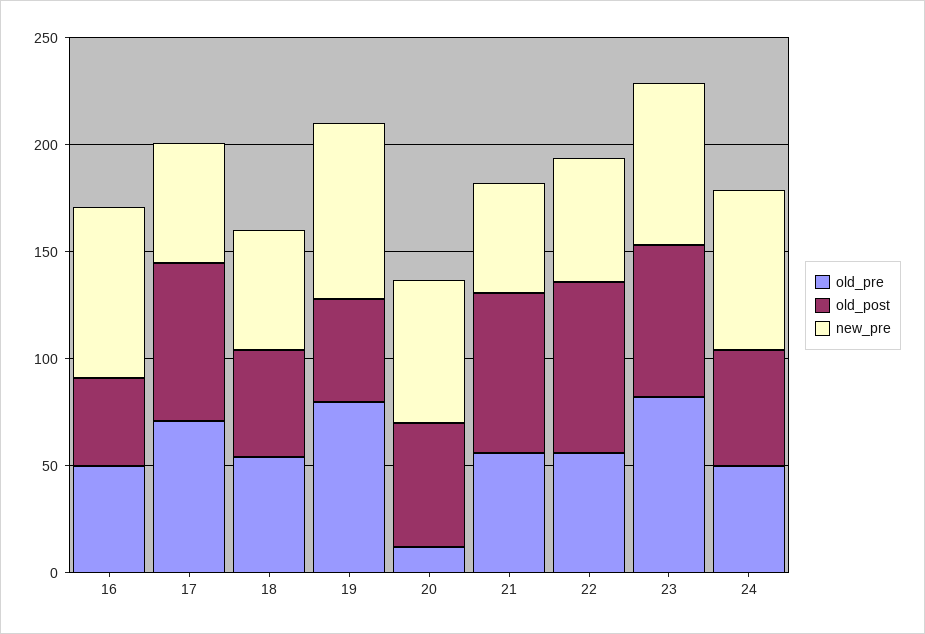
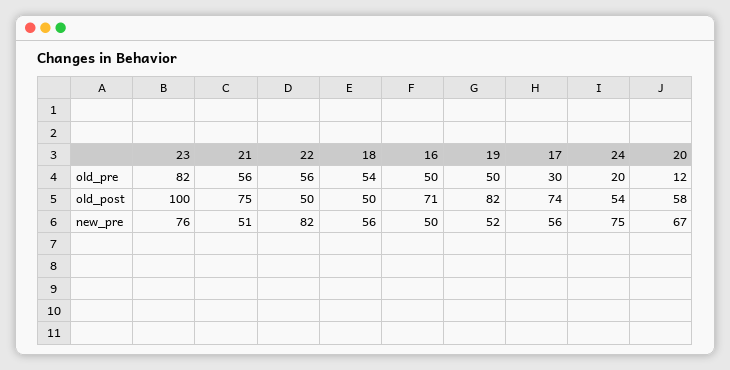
old_post, 16: 40 -> 71
new_pre, 16: 80 -> 50
old_pre, 17: 70 -> 30
old_pre, 19: 80 -> 50
old_post, 19: 50 -> 82
new_pre, 19: 80 -> 52
old_post, 22: 80 -> 50
new_pre, 22: 60 -> 82
old_post, 23: 70 -> 100
old_pre, 24: 50 -> 20

